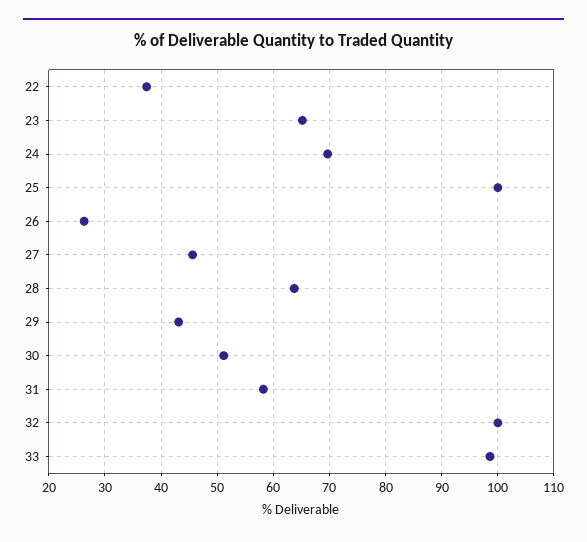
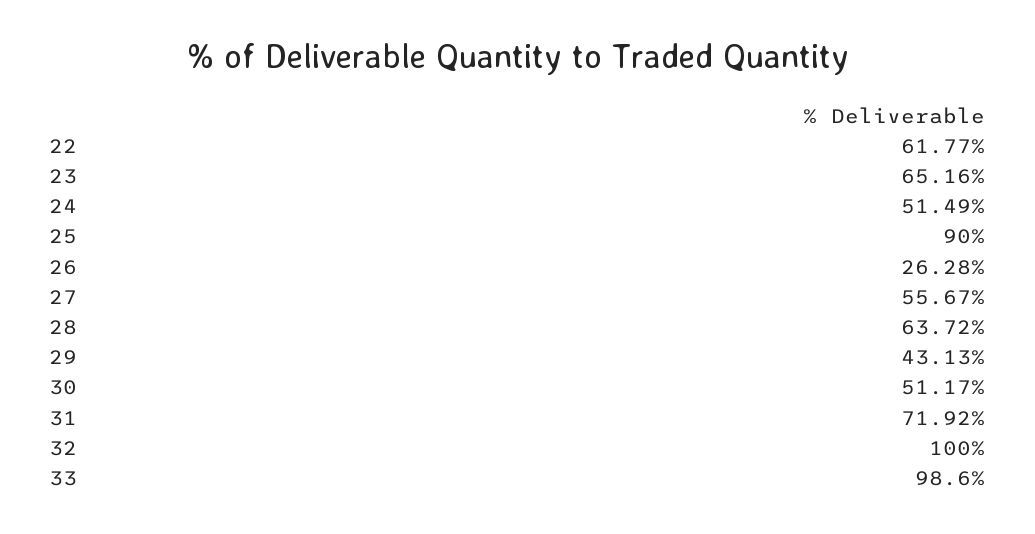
22: 38 -> 61.77
24: 70 -> 51.49
25: 100 -> 90
27: 46 -> 55.67
31: 58 -> 71.92

